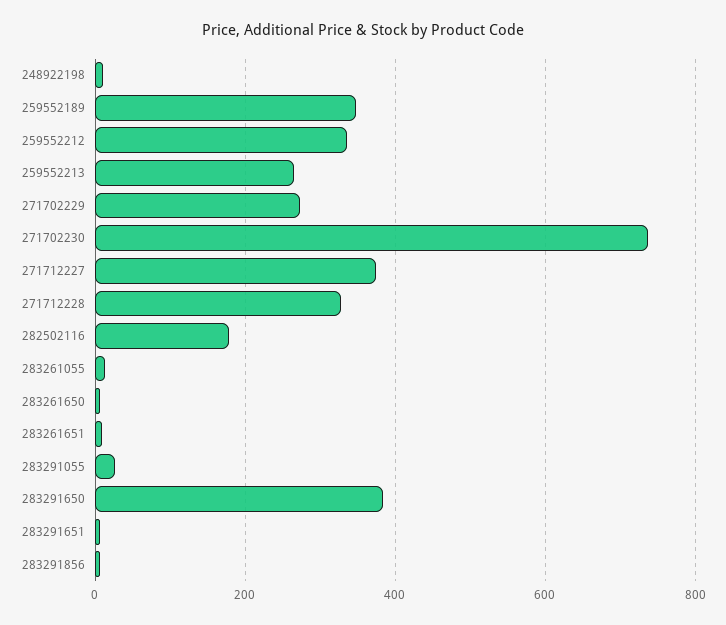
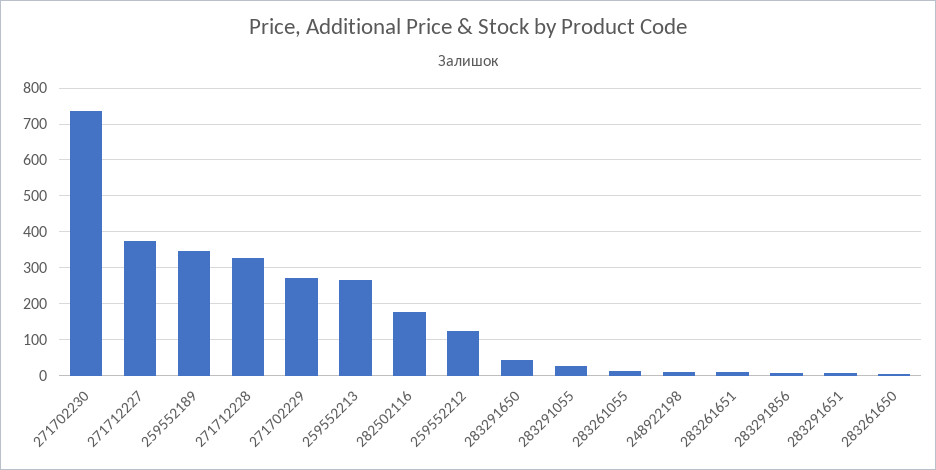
259552212: 340 -> 120
283291650: 380 -> 40

